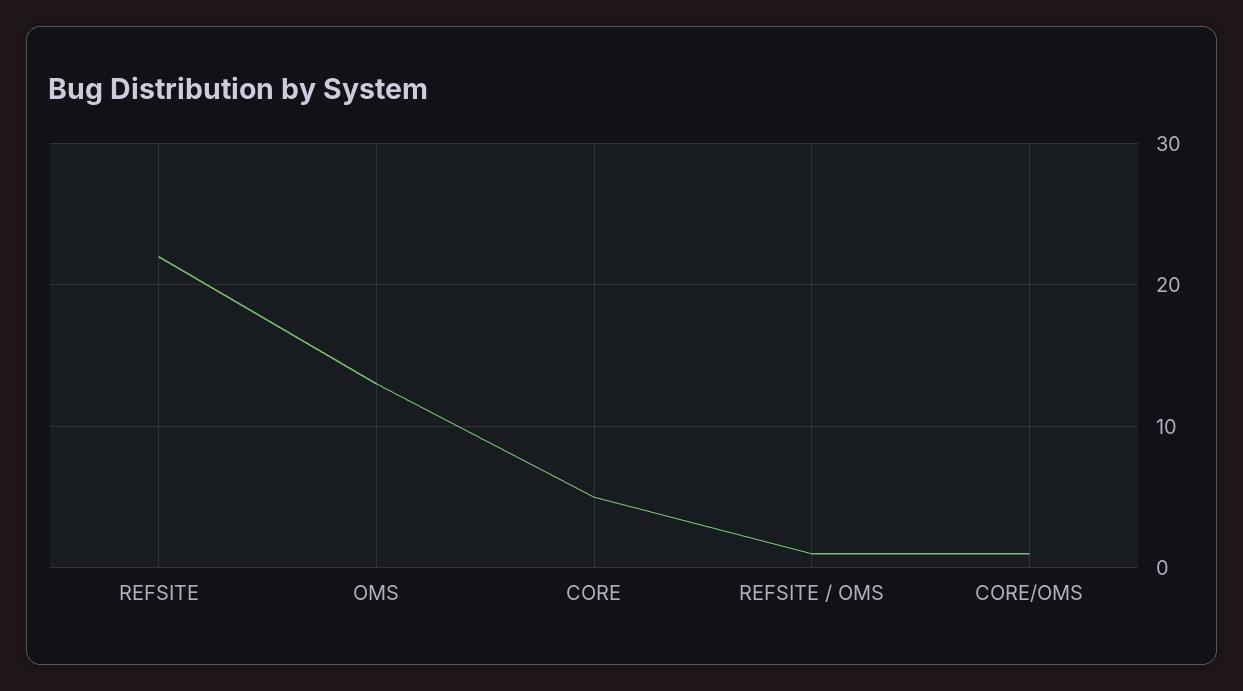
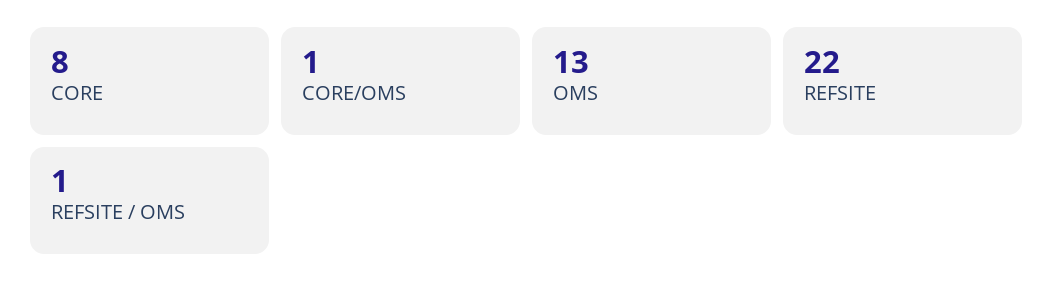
CORE: 5 -> 8

